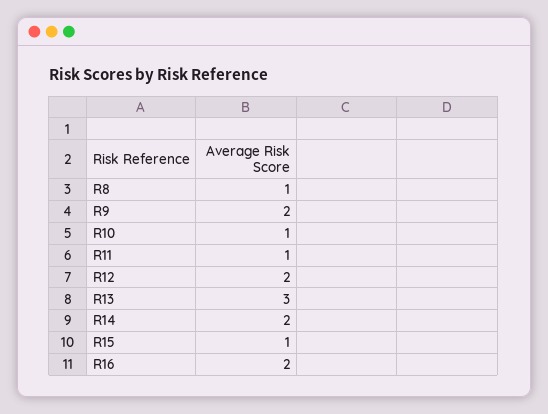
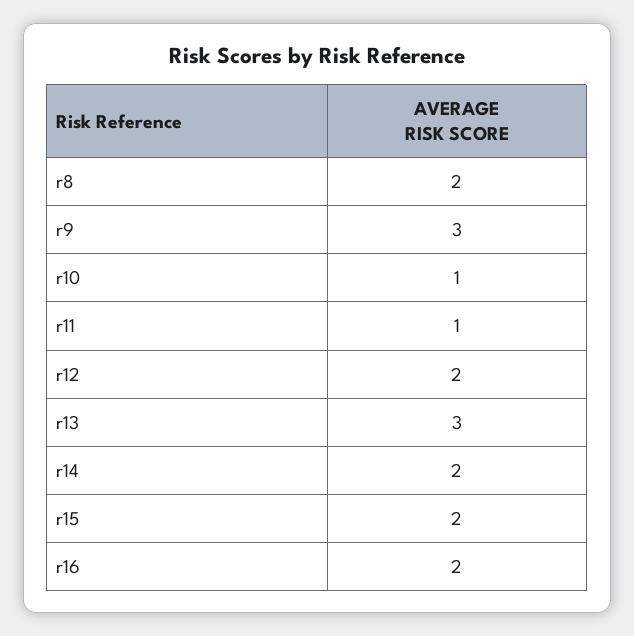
R8: 1 -> 2
R9: 2 -> 3
R15: 1 -> 2

